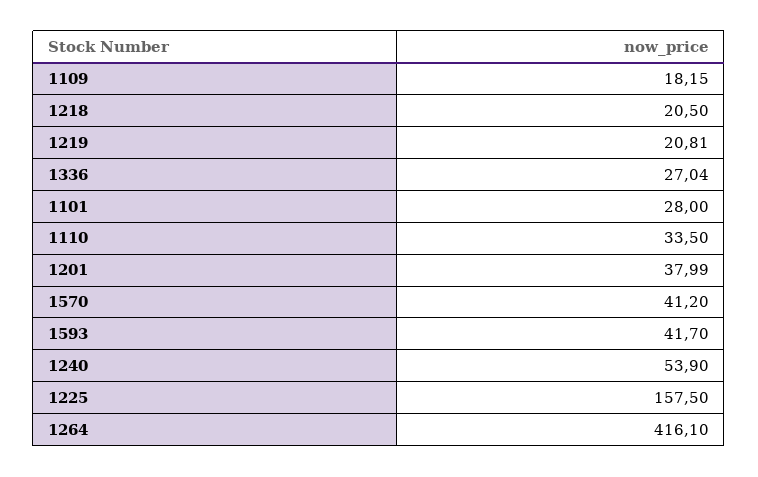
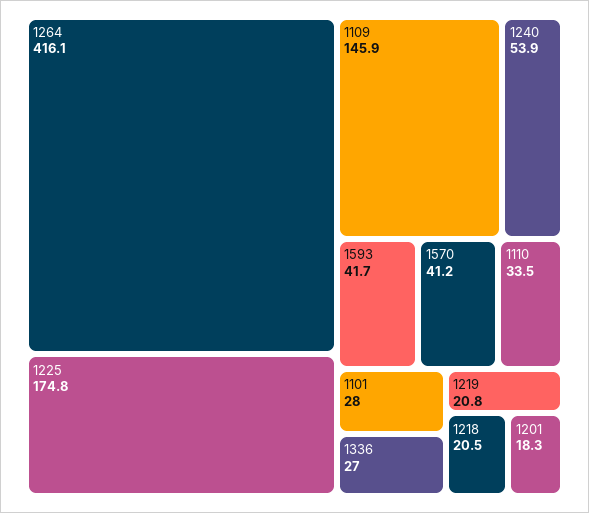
1109: 18.15 -> 145.9
1201: 37.99 -> 18.3
1225: 157.5 -> 174.8

